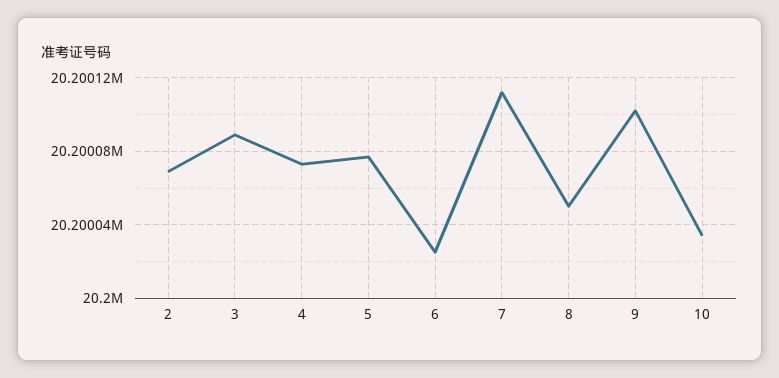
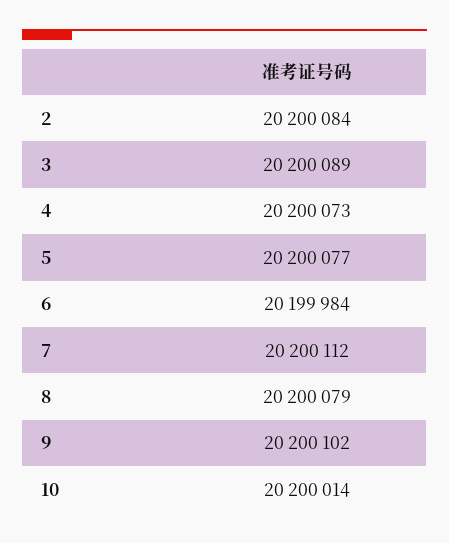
2: 20200070 -> 20200084
6: 20200025 -> 20199984
8: 20200050 -> 20200079
10: 20200035 -> 20200014

